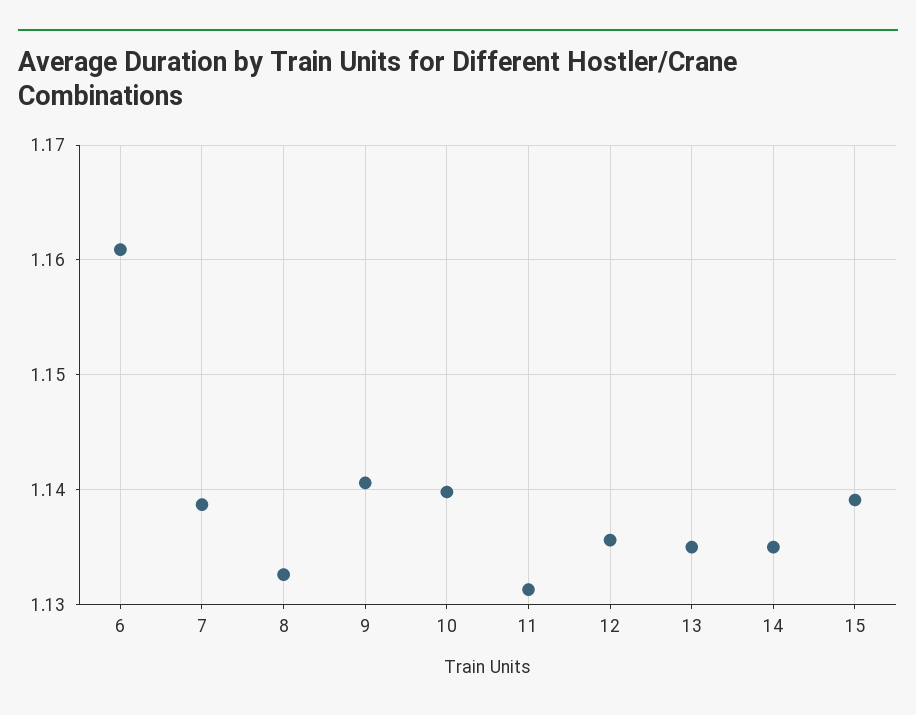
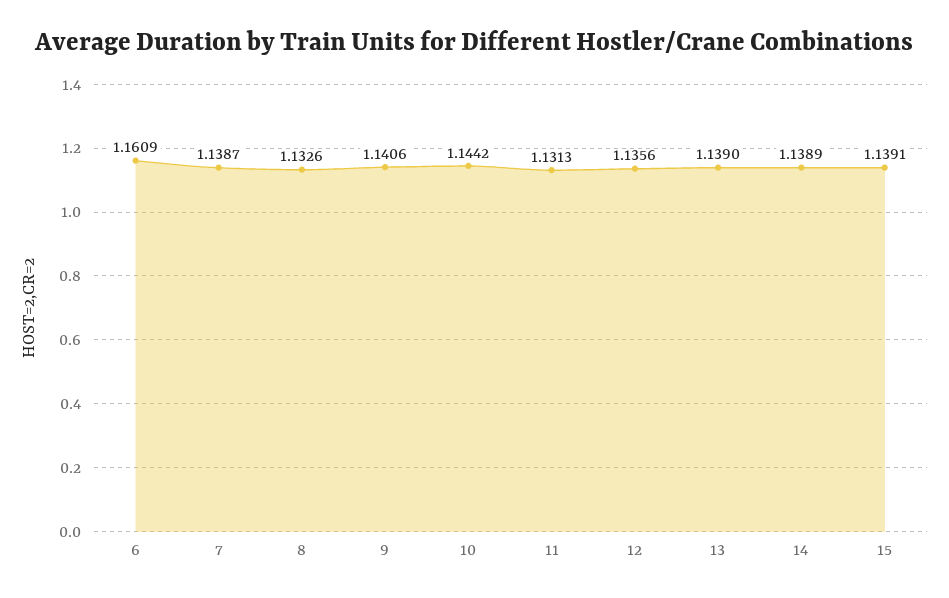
10: 1.14 -> 1.1442
13: 1.135 -> 1.139
14: 1.135 -> 1.1389

